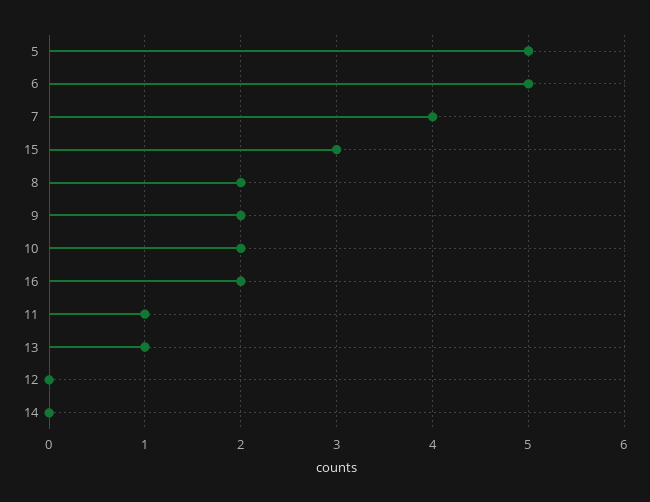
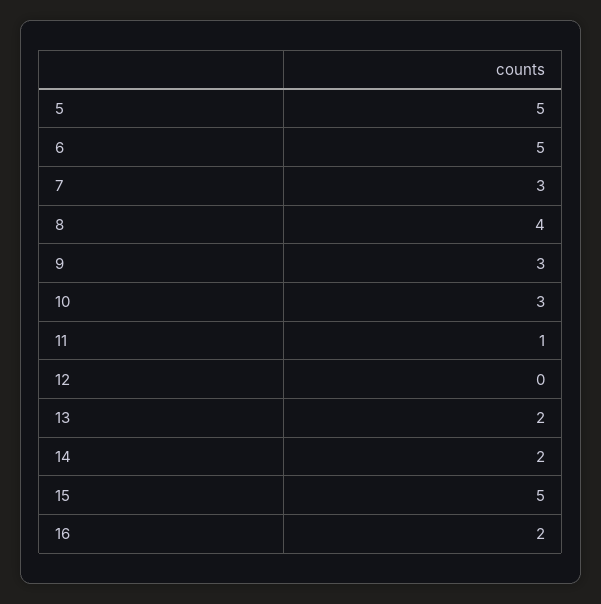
7: 4 -> 3
15: 3 -> 5
8: 2 -> 4
9: 2 -> 3
10: 2 -> 3
13: 1 -> 2
14: 0 -> 2

